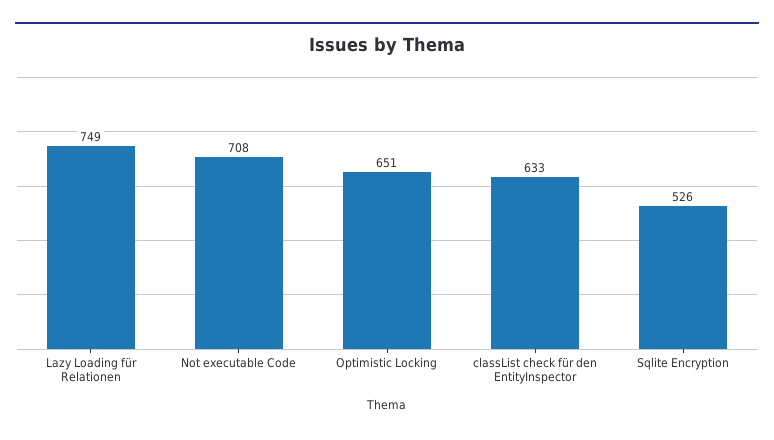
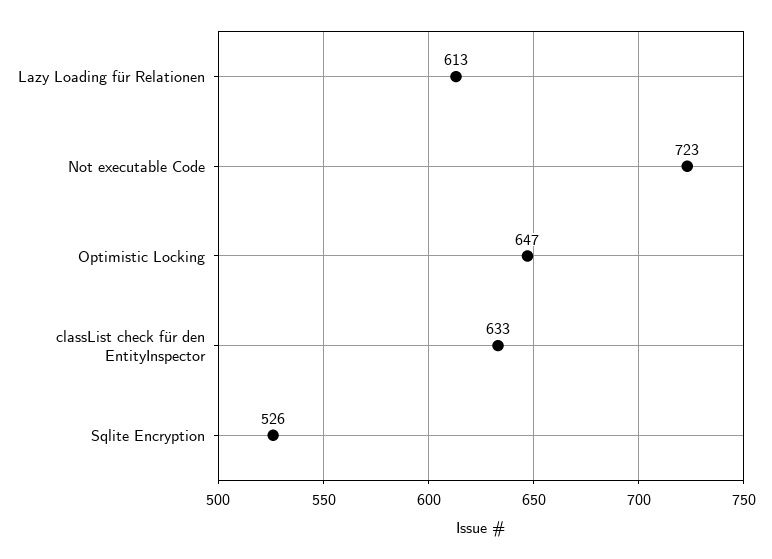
Lazy Loading für Relationen: 749 -> 613
Not executable Code: 708 -> 723
Optimistic Locking: 651 -> 647

